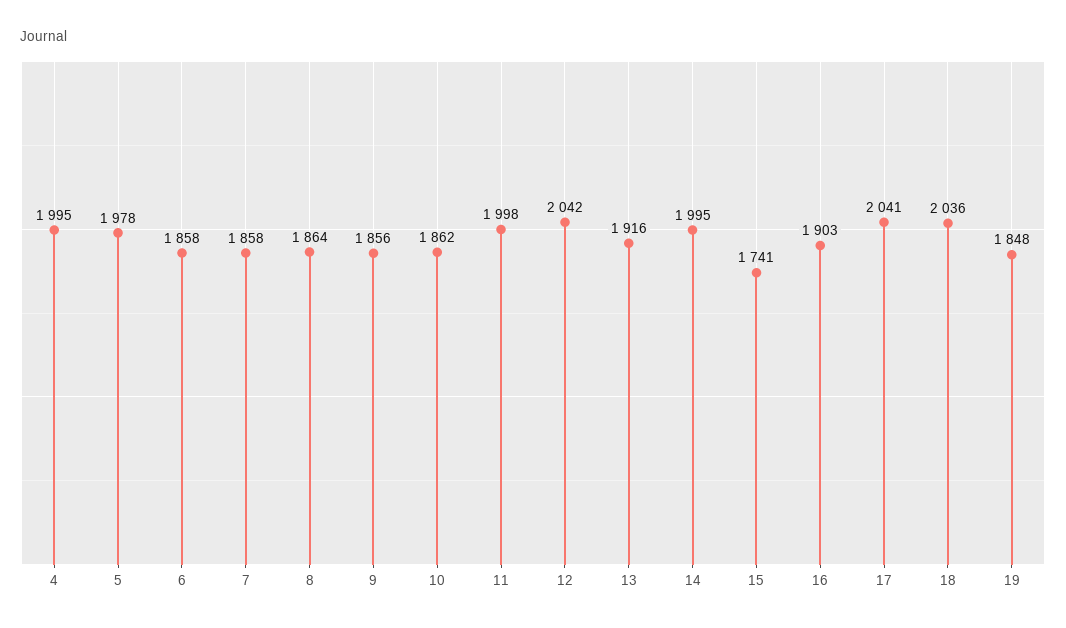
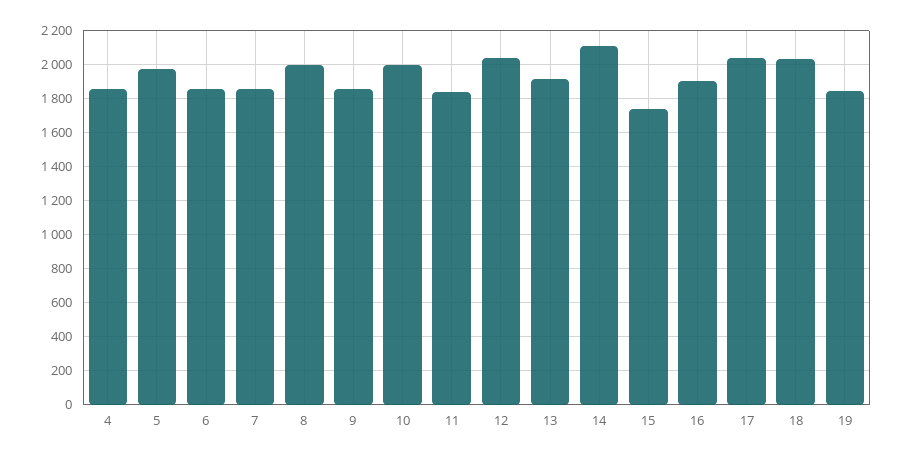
4: 1995 -> 1850
8: 1864 -> 2000
10: 1862 -> 2000
11: 1998 -> 1850
14: 1995 -> 2100

